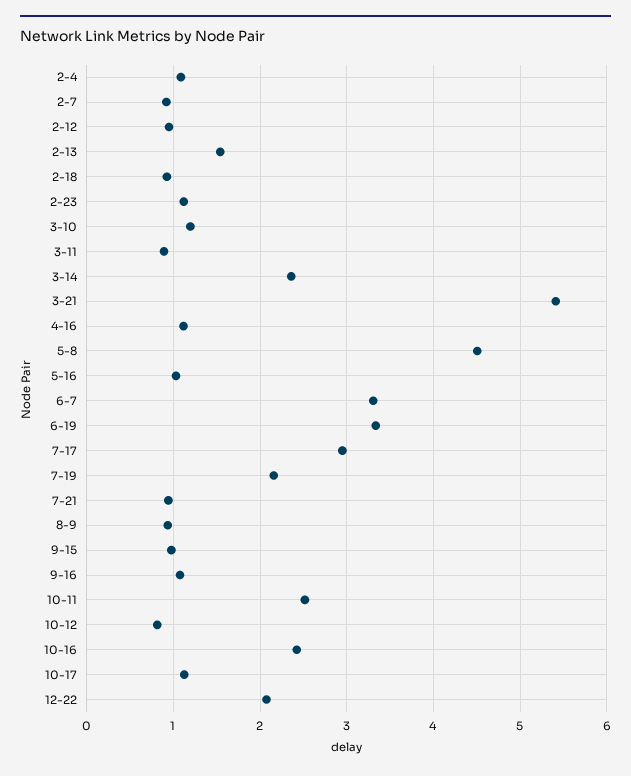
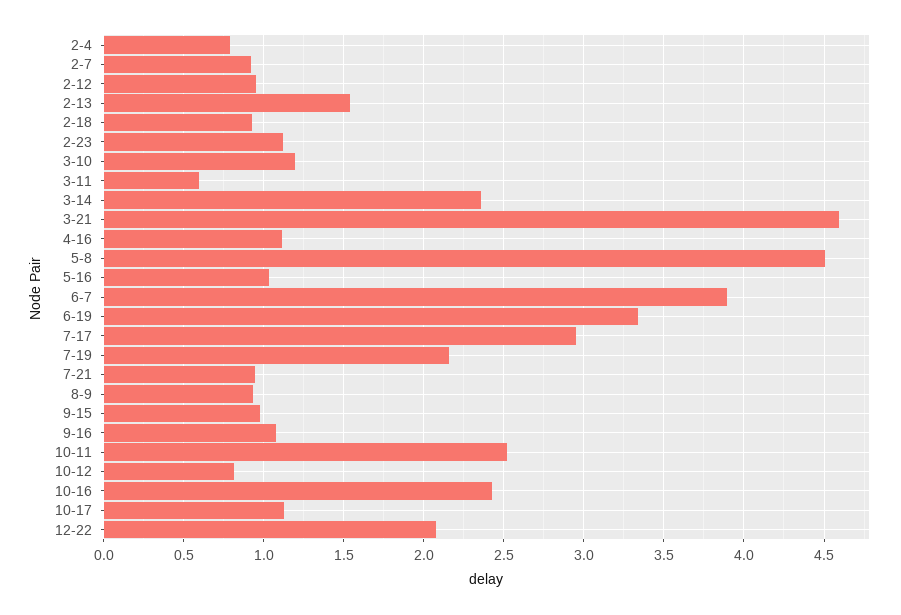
2-4: 1.1 -> 0.8
3-11: 0.9 -> 0.6
3-21: 5.4 -> 4.6
6-7: 3.3 -> 3.9

